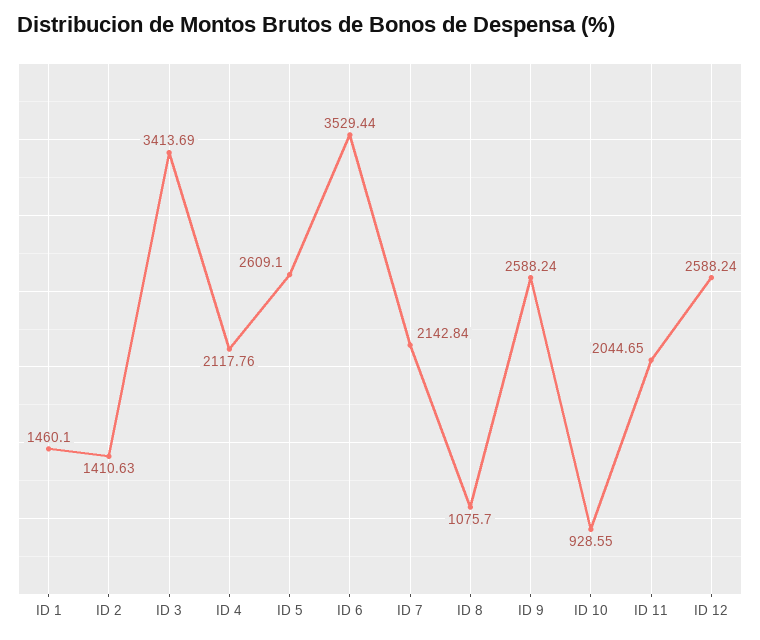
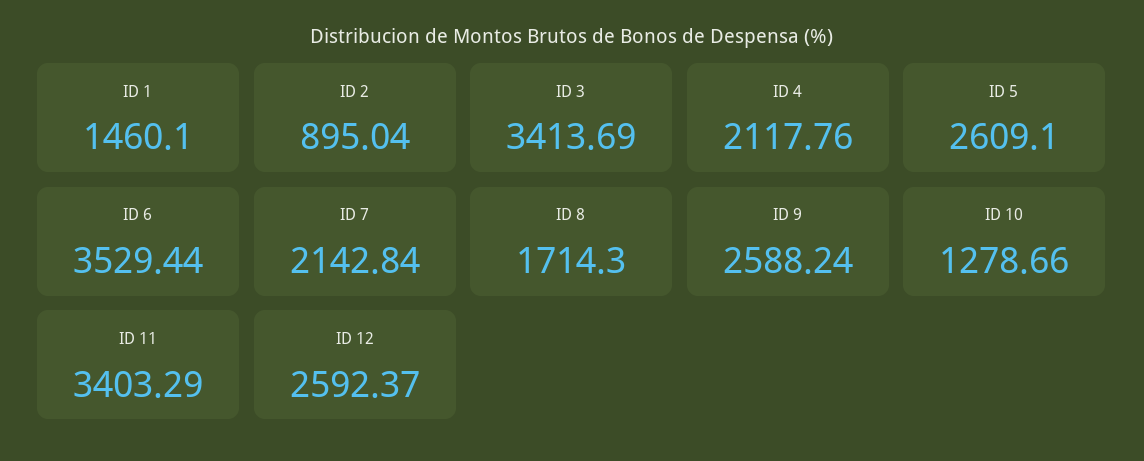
ID 2: 1410.63 -> 895.04
ID 8: 1075.7 -> 1714.3
ID 10: 928.55 -> 1278.66
ID 11: 2044.65 -> 3403.29
ID 12: 2588.24 -> 2592.37

